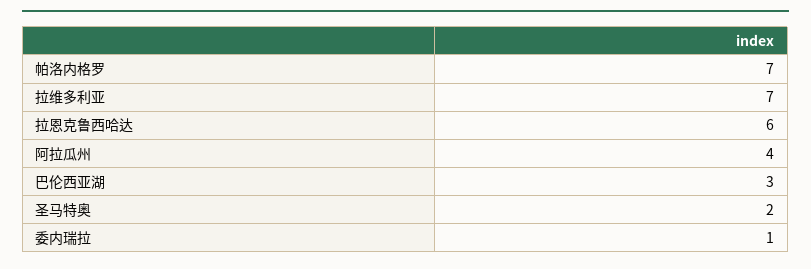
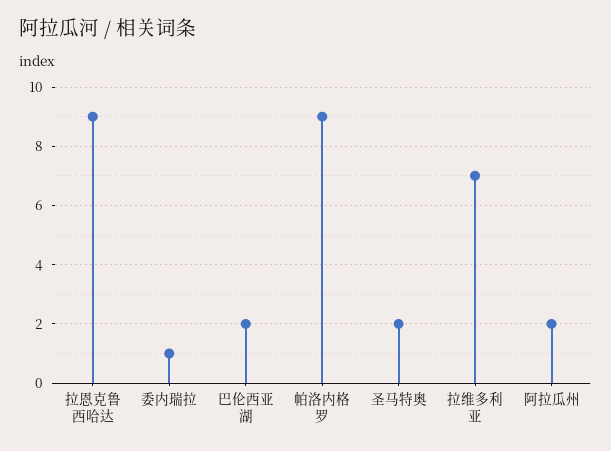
帕洛内格罗: 7 -> 9
拉恩克鲁西哈达: 6 -> 9
阿拉瓜州: 4 -> 2
巴伦西亚湖: 3 -> 2

